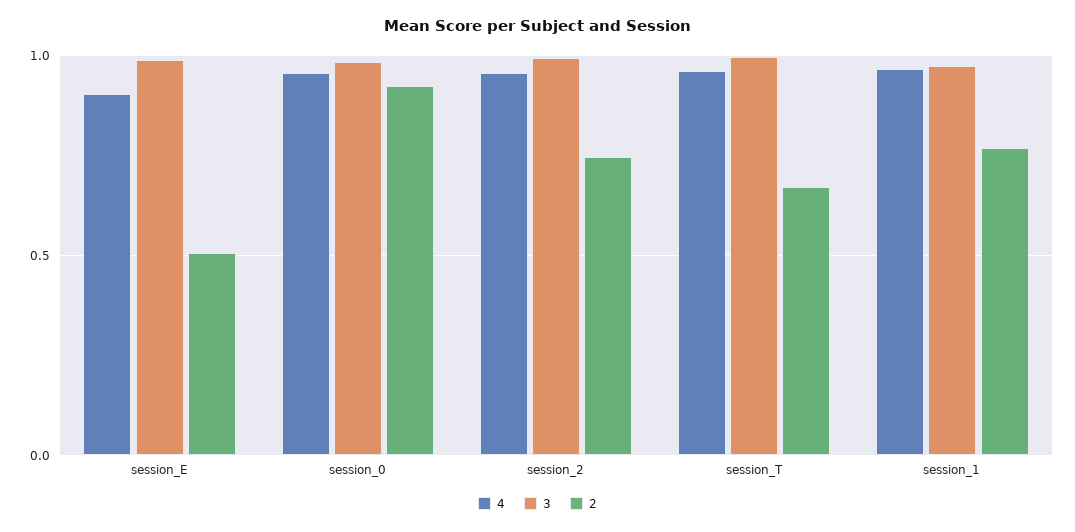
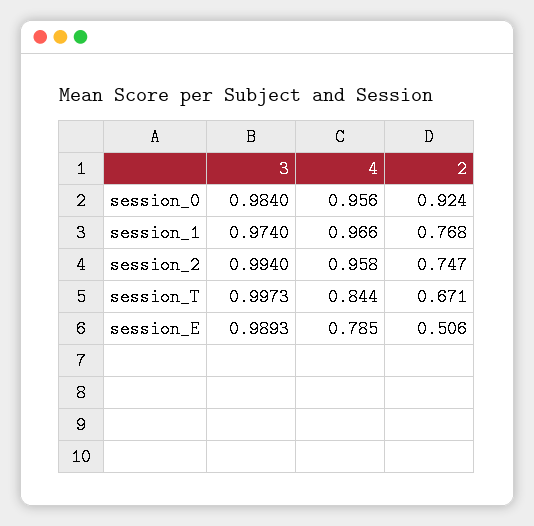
4, session_E: 0.9 -> 0.785
4, session_T: 0.95 -> 0.844

